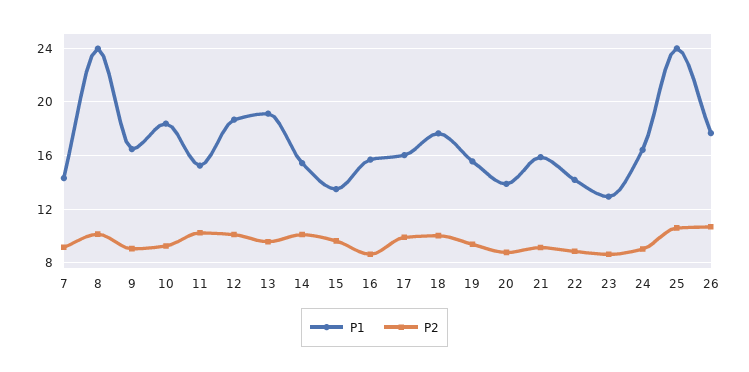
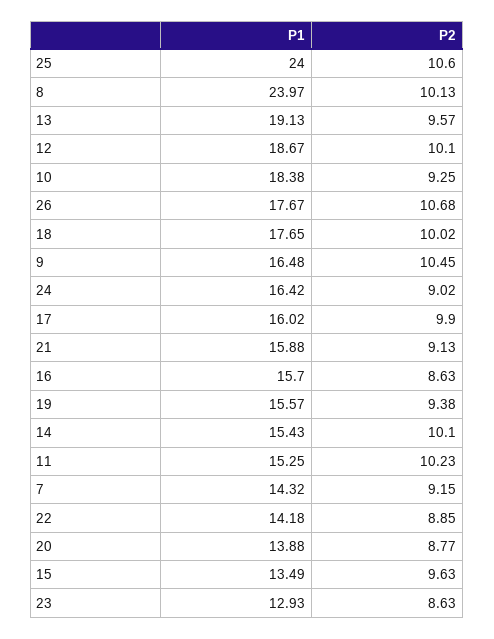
P2, 9: 9 -> 10.45

